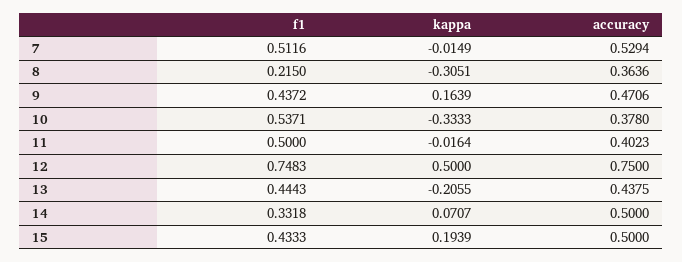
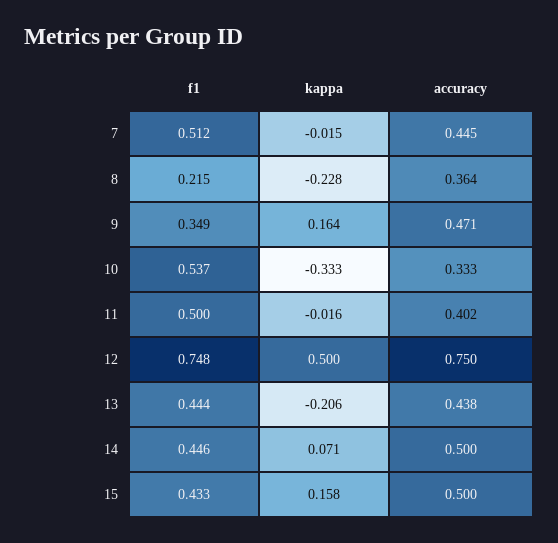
accuracy, 7: 0.5294 -> 0.445
kappa, 8: -0.3051 -> -0.228
f1, 9: 0.4372 -> 0.349
accuracy, 10: 0.378 -> 0.333
f1, 14: 0.3318 -> 0.446
kappa, 15: 0.1939 -> 0.158

